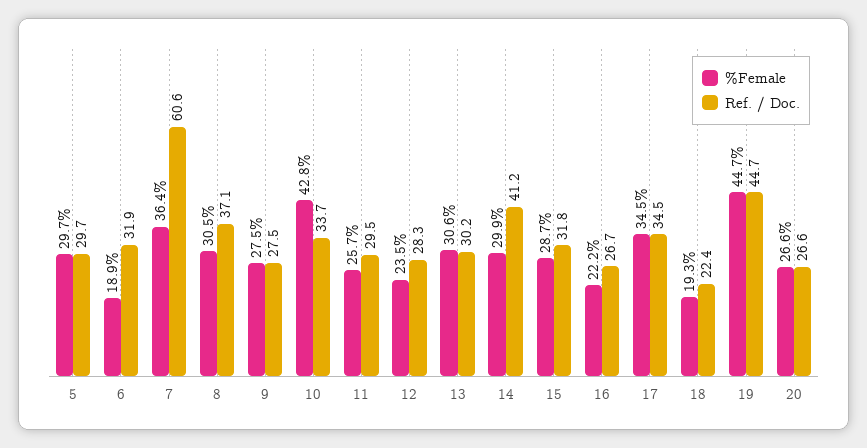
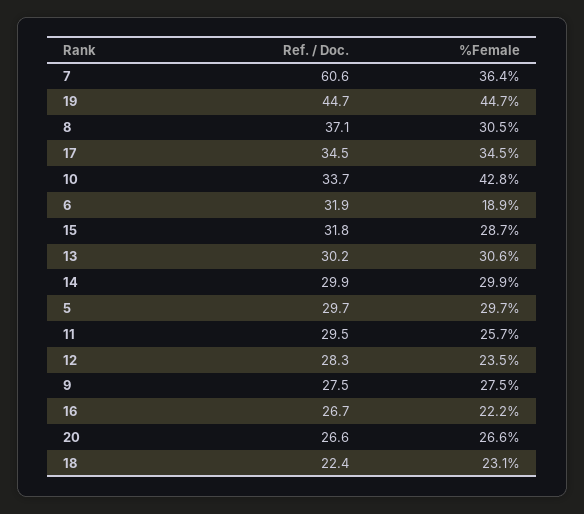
Ref. / Doc., 14: 41.2 -> 29.9
%Female, 18: 19.3 -> 23.1

